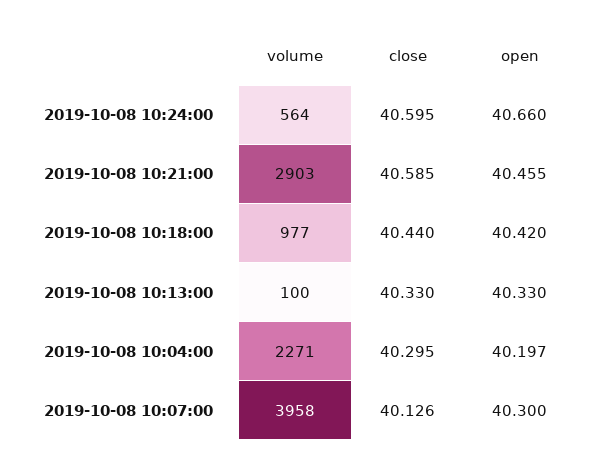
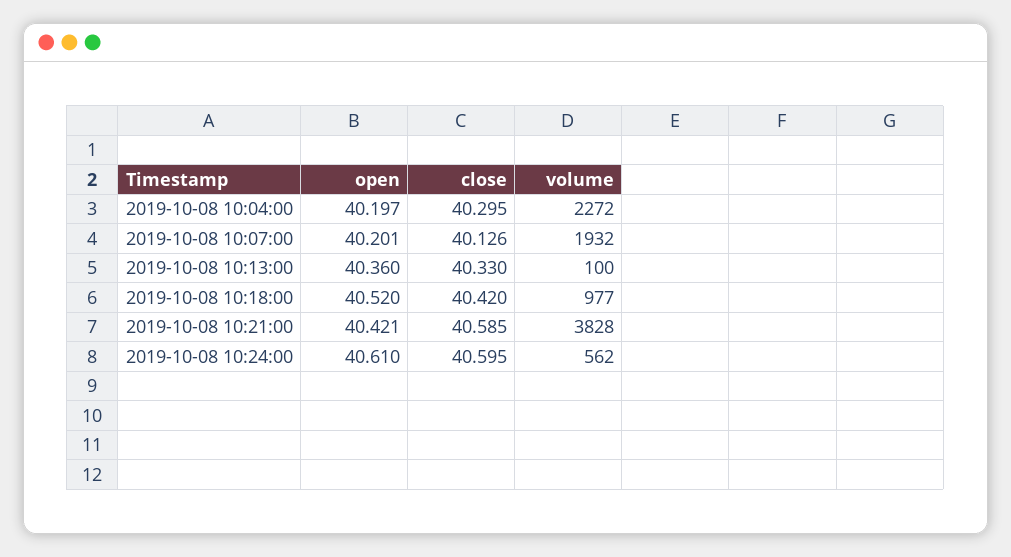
volume, 2019-10-08 10:24:00: 564 -> 562
open, 2019-10-08 10:24:00: 40.66 -> 40.61
volume, 2019-10-08 10:21:00: 2903 -> 3828
open, 2019-10-08 10:21:00: 40.455 -> 40.421
close, 2019-10-08 10:18:00: 40.44 -> 40.42
open, 2019-10-08 10:18:00: 40.42 -> 40.52
open, 2019-10-08 10:13:00: 40.33 -> 40.36
volume, 2019-10-08 10:04:00: 2271 -> 2272
volume, 2019-10-08 10:07:00: 3958 -> 1932
open, 2019-10-08 10:07:00: 40.3 -> 40.201

